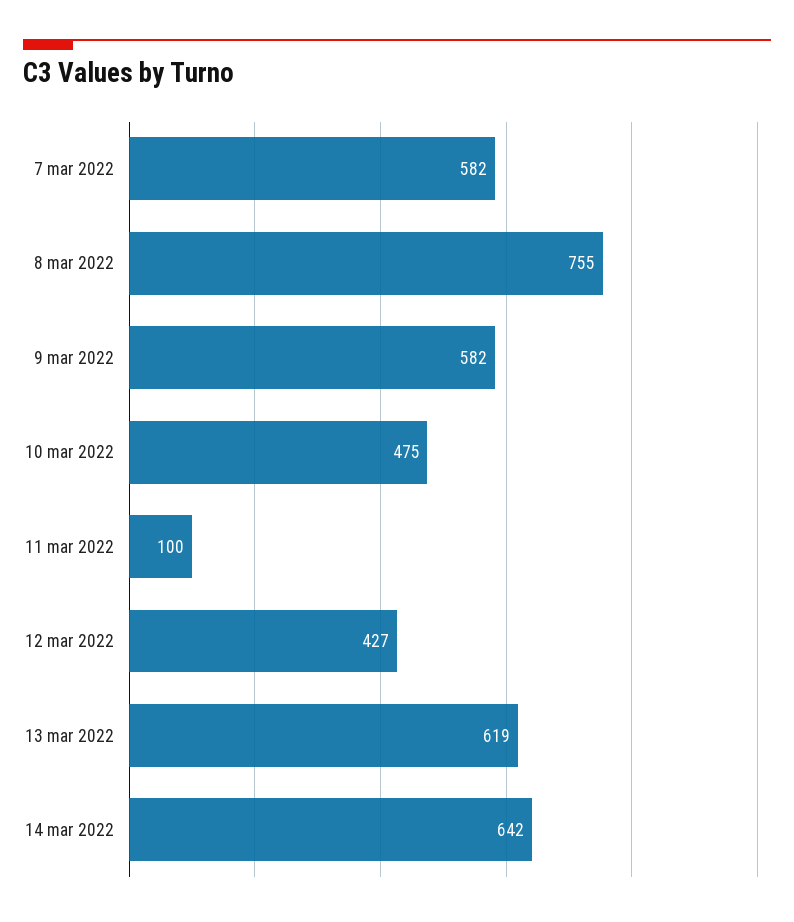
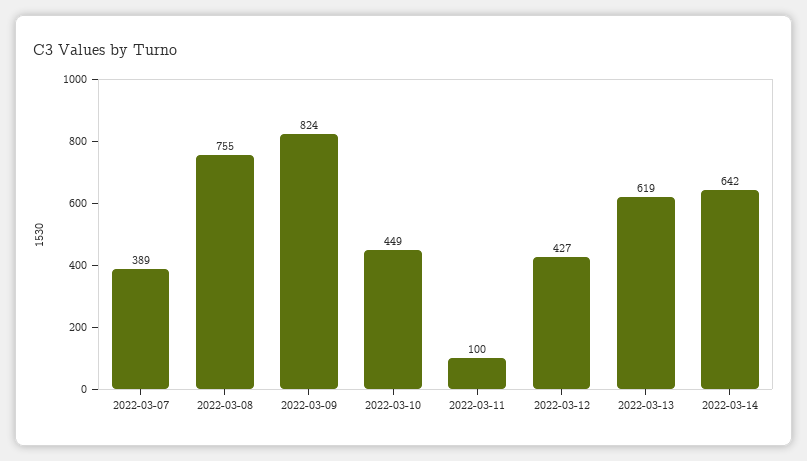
7 mar 2022: 582 -> 389
9 mar 2022: 582 -> 824
10 mar 2022: 475 -> 449

